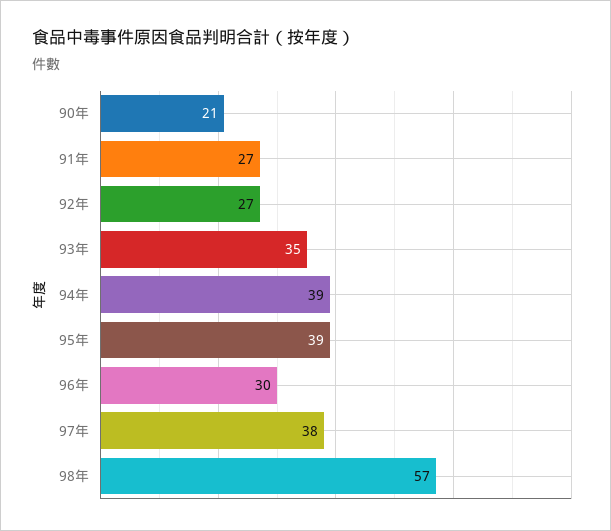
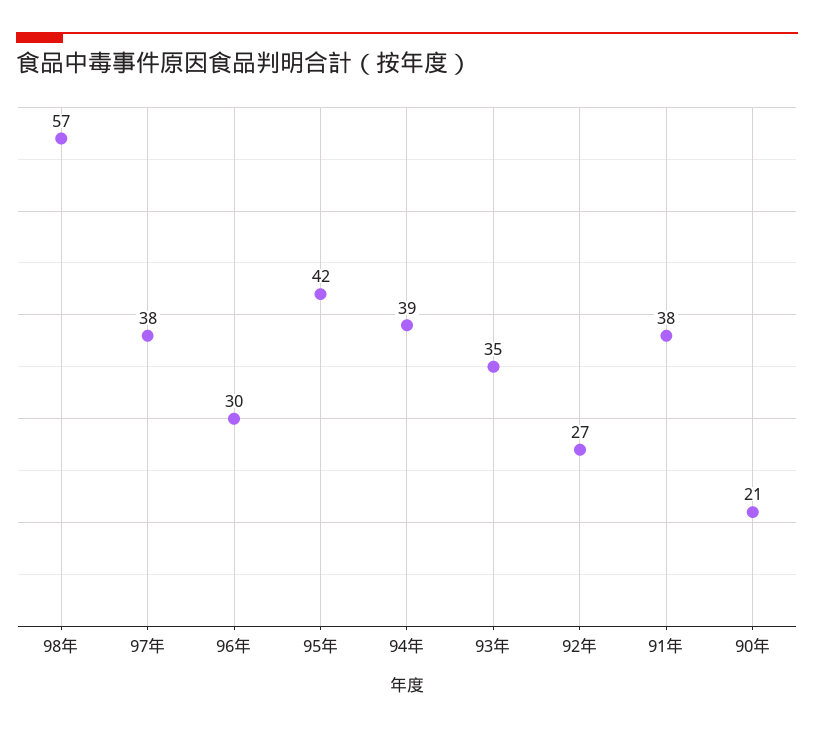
91年: 27 -> 38
95年: 39 -> 42

